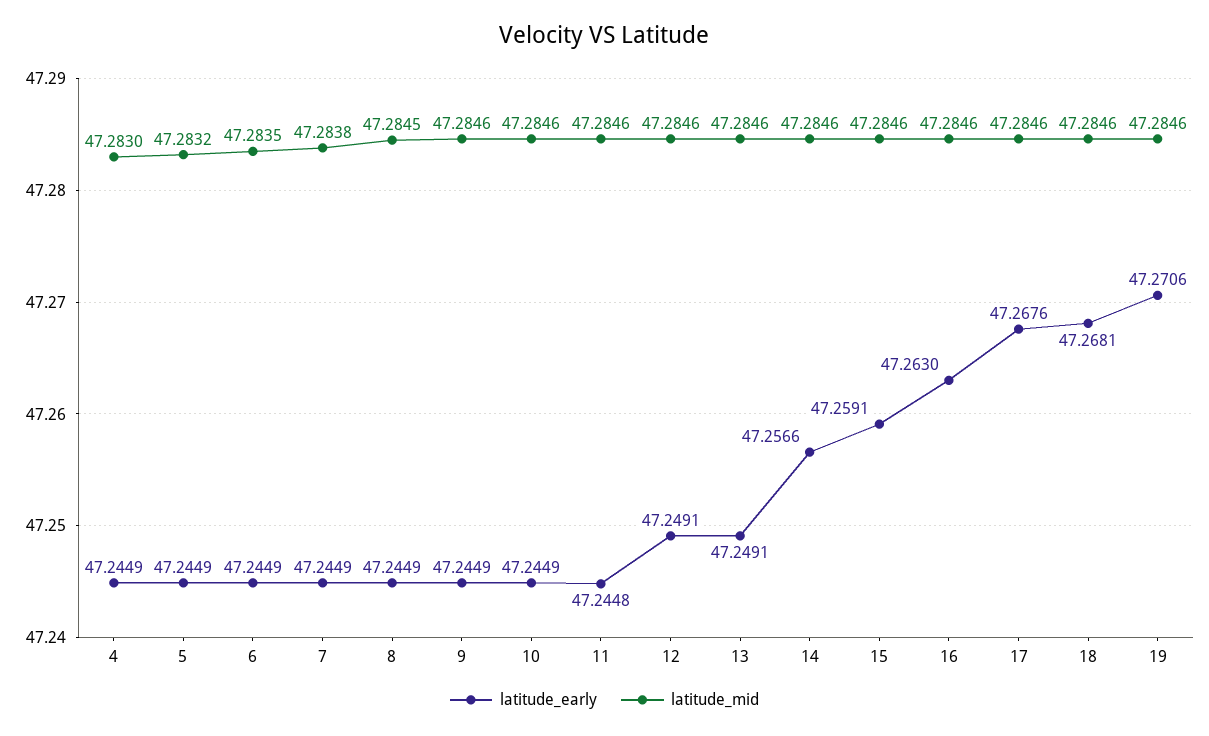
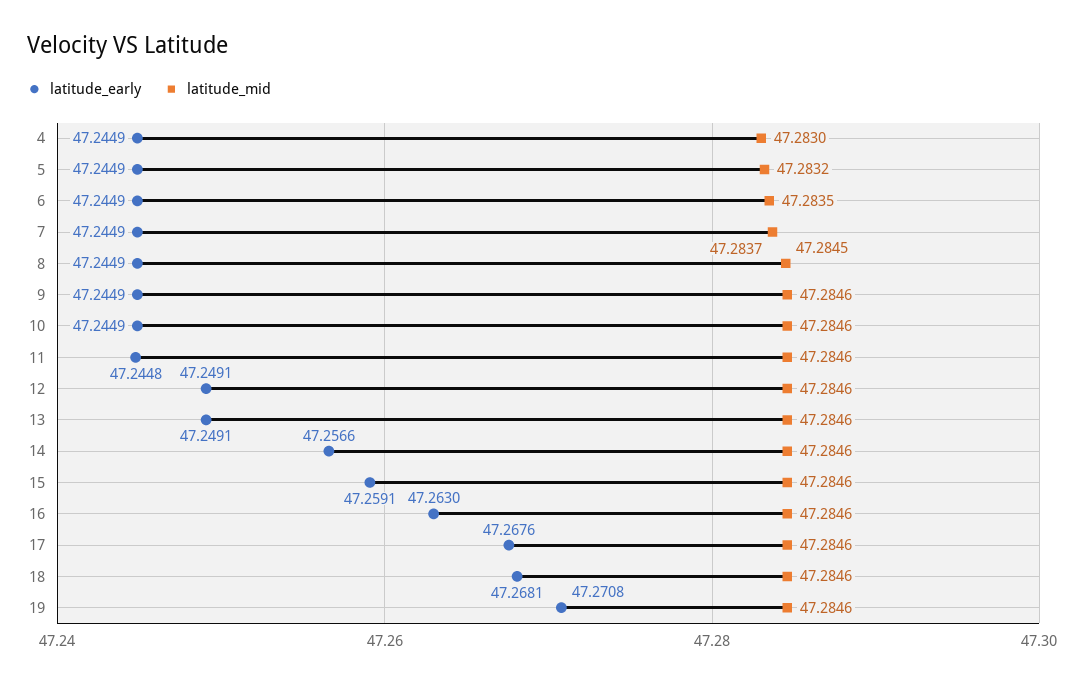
latitude_mid, 7: 47.2838 -> 47.2837
latitude_early, 19: 47.2706 -> 47.2708

